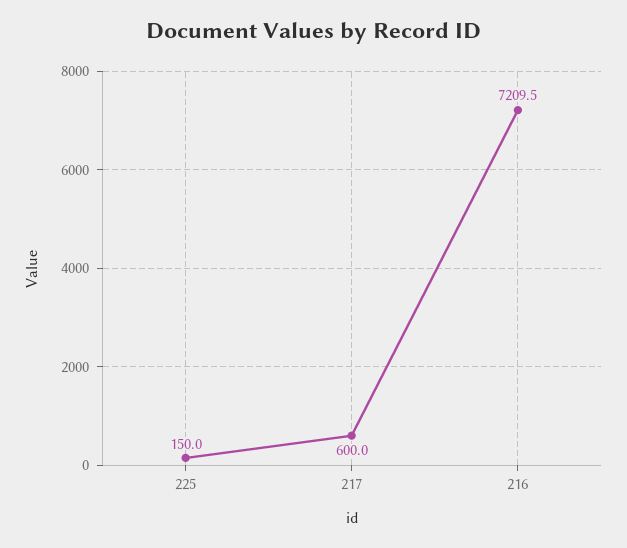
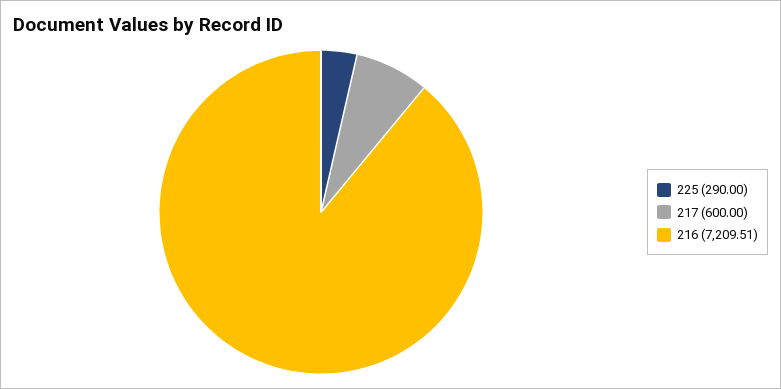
225: 150 -> 290

